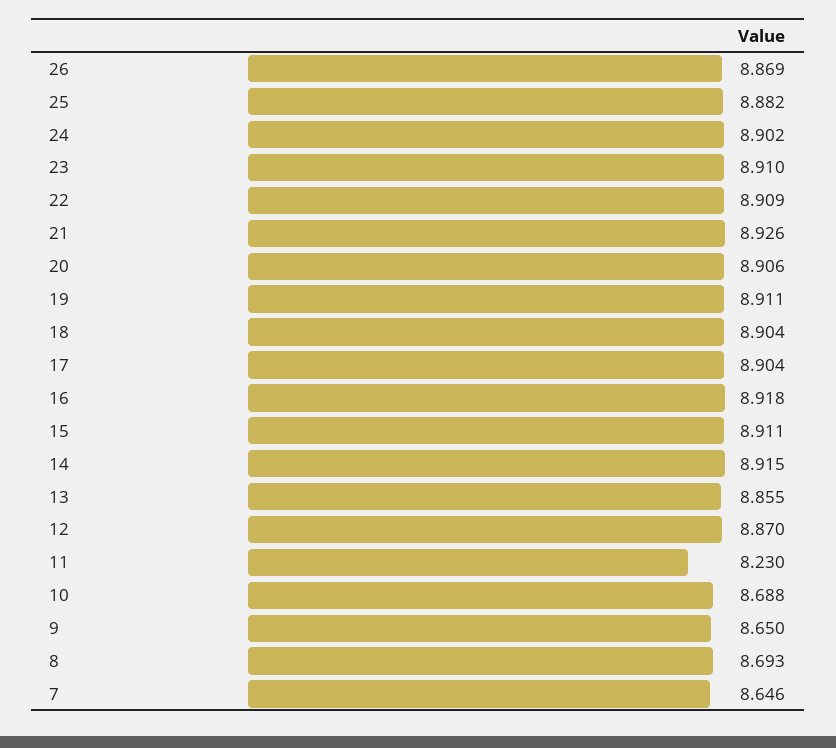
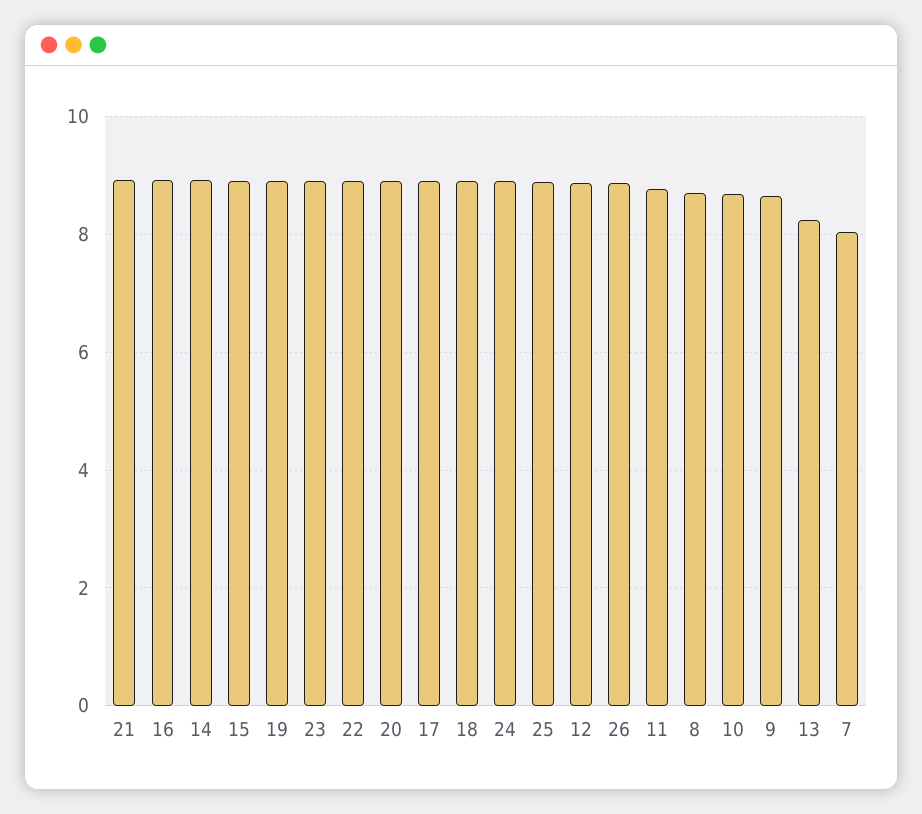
13: 8.855 -> 8.2
11: 8.23 -> 8.8
7: 8.646 -> 8

